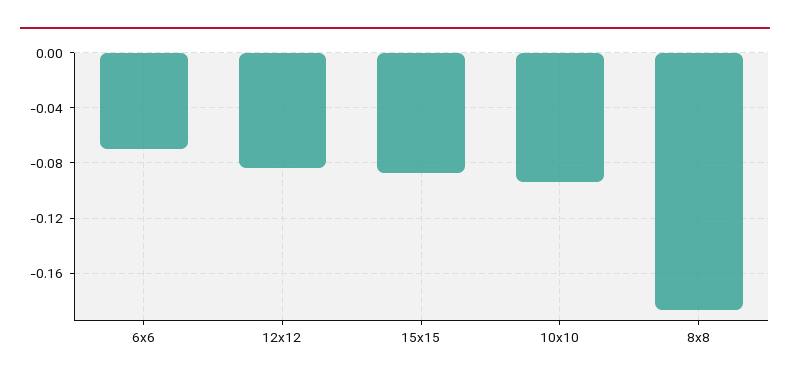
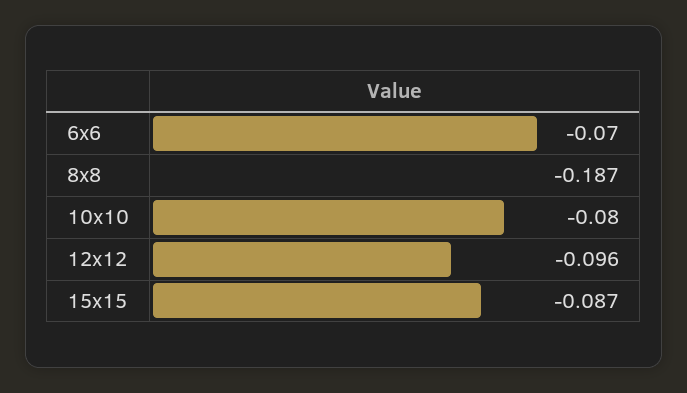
12x12: -0.085 -> -0.096
10x10: -0.095 -> -0.08

